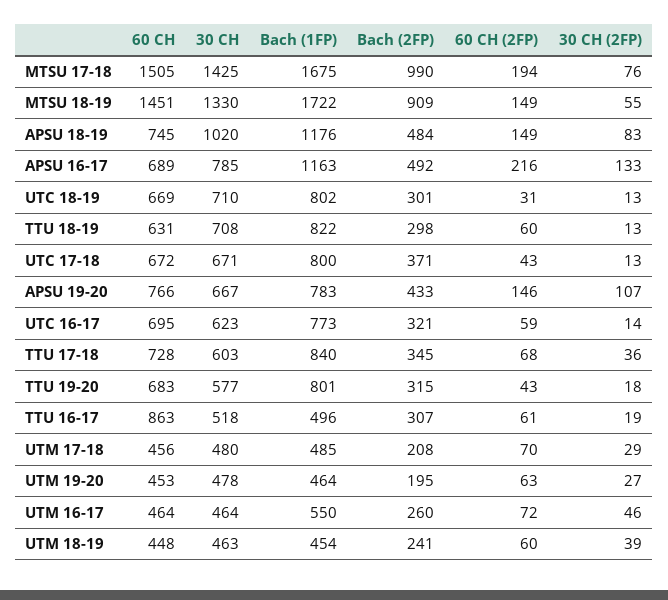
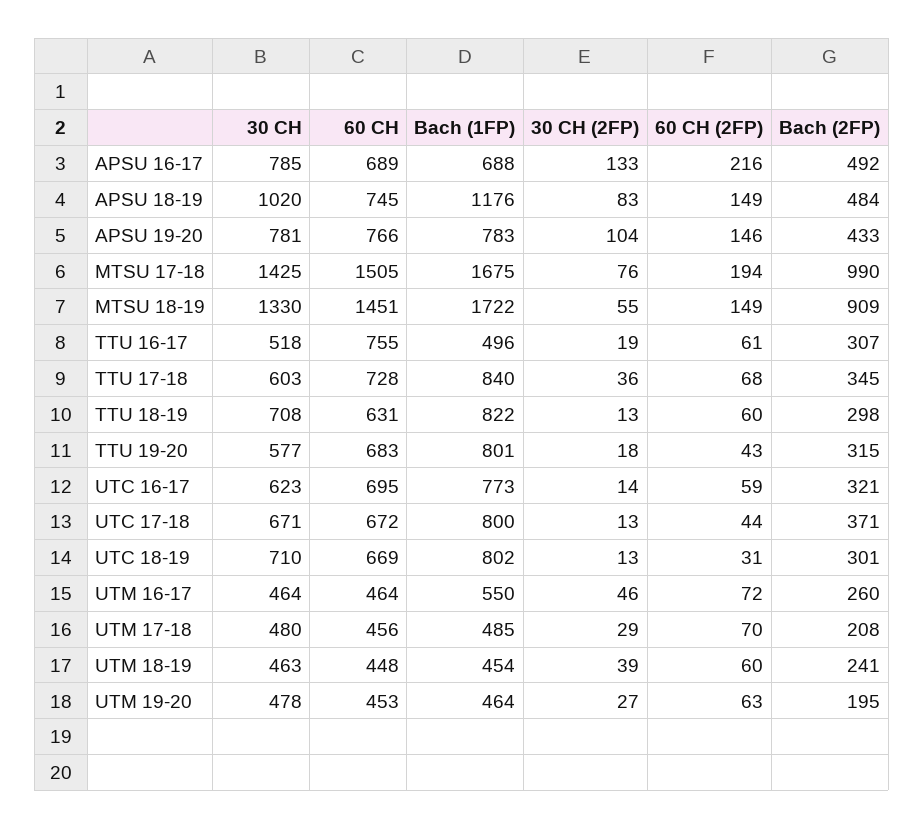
Bach (1FP), APSU 16-17: 1163 -> 688
60 CH (2FP), UTC 17-18: 43 -> 44
30 CH, APSU 19-20: 667 -> 781
30 CH (2FP), APSU 19-20: 107 -> 104
60 CH, TTU 16-17: 863 -> 755

